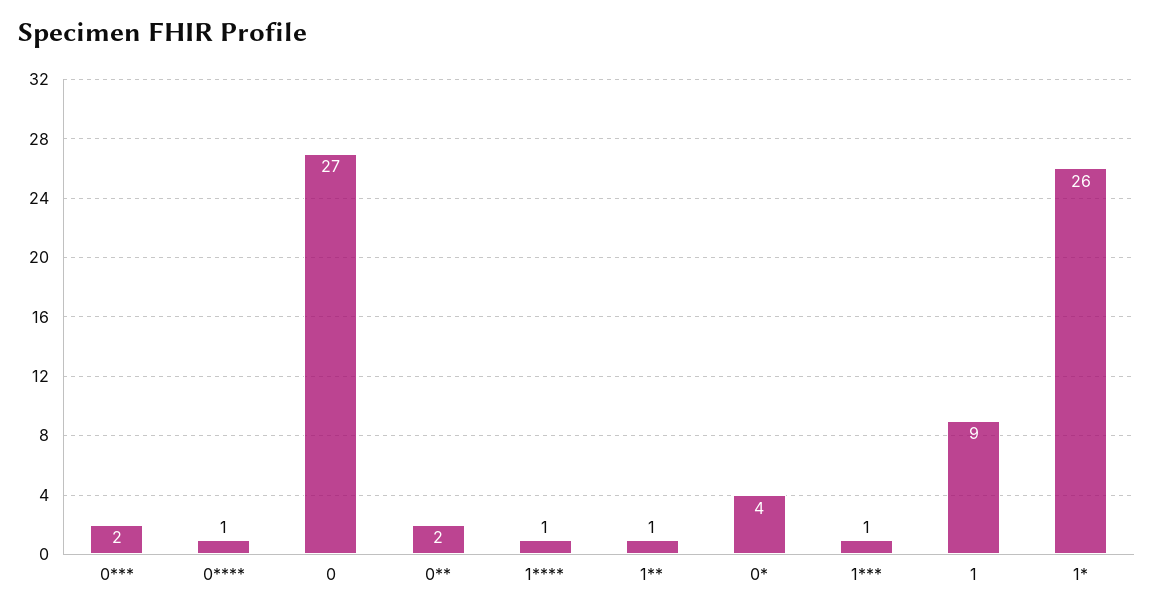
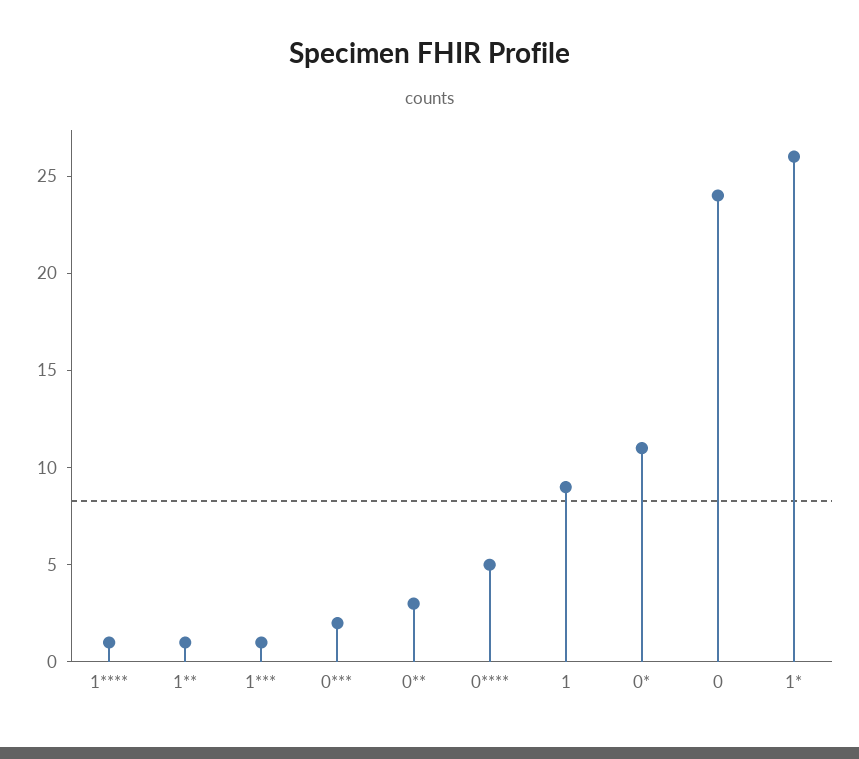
0****: 1 -> 5
0: 27 -> 24
0**: 2 -> 3
0*: 4 -> 11

